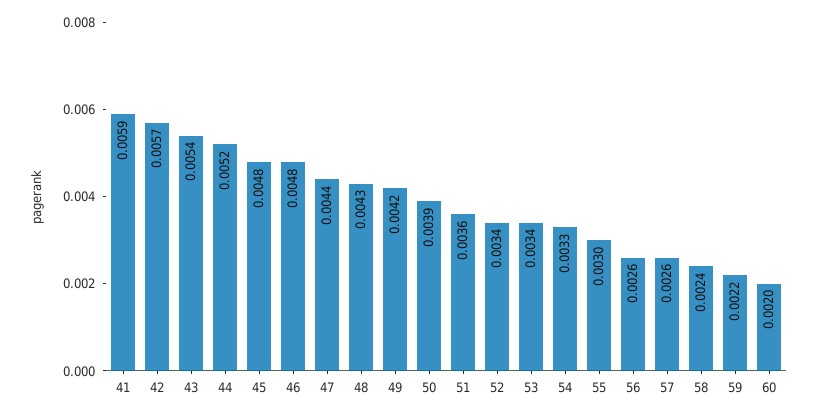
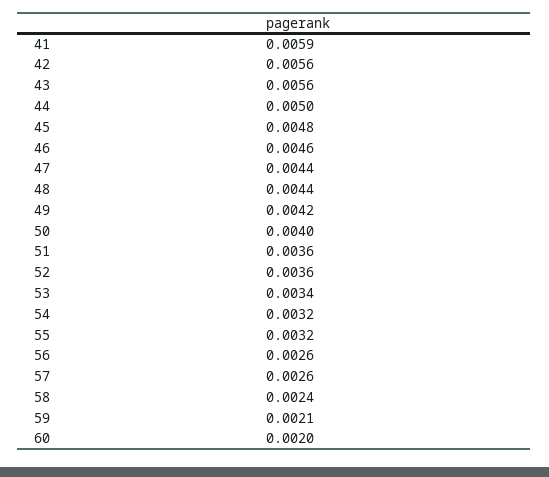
42: 0.0057 -> 0.0056
43: 0.0054 -> 0.0056
44: 0.0052 -> 0.005
46: 0.0048 -> 0.0046
48: 0.0043 -> 0.0044
50: 0.0039 -> 0.004
52: 0.0034 -> 0.0036
54: 0.0033 -> 0.0032
55: 0.003 -> 0.0032
59: 0.0022 -> 0.0021

